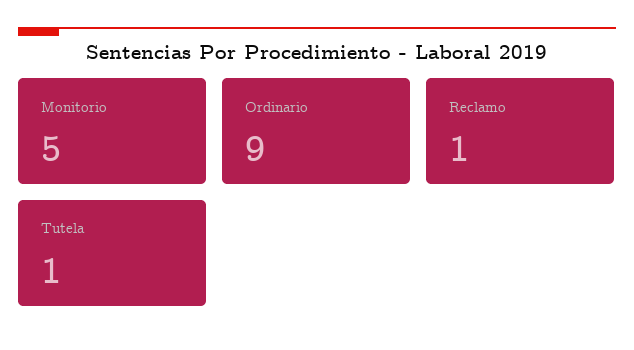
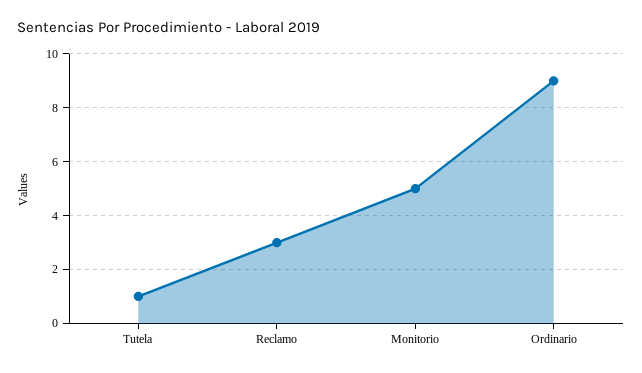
Reclamo: 1 -> 3

